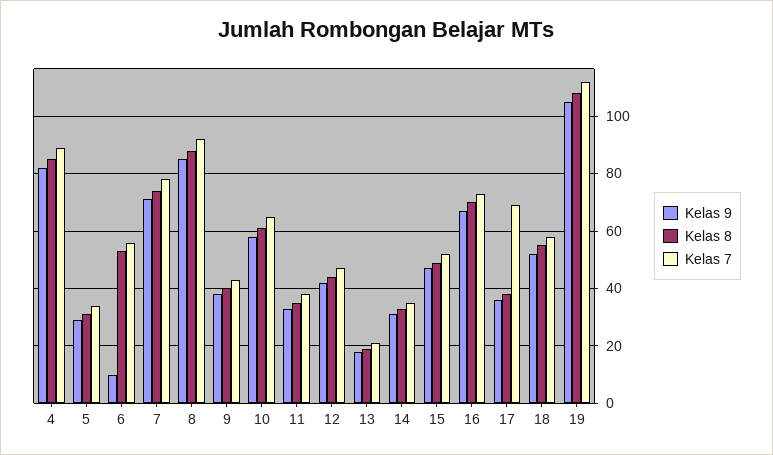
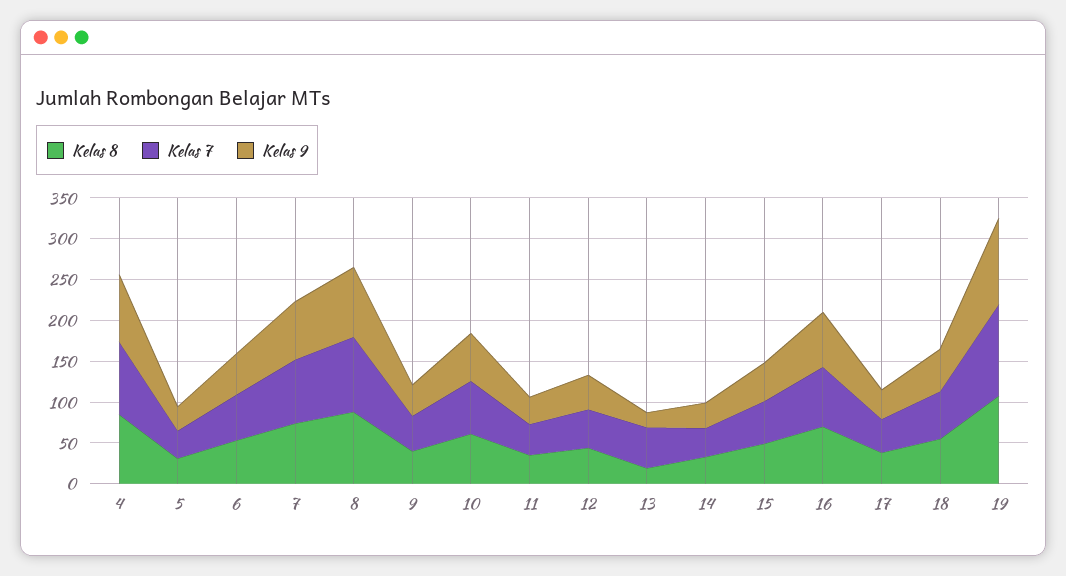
Kelas 9, 6: 10 -> 50
Kelas 7, 13: 20 -> 50
Kelas 7, 17: 70 -> 40

